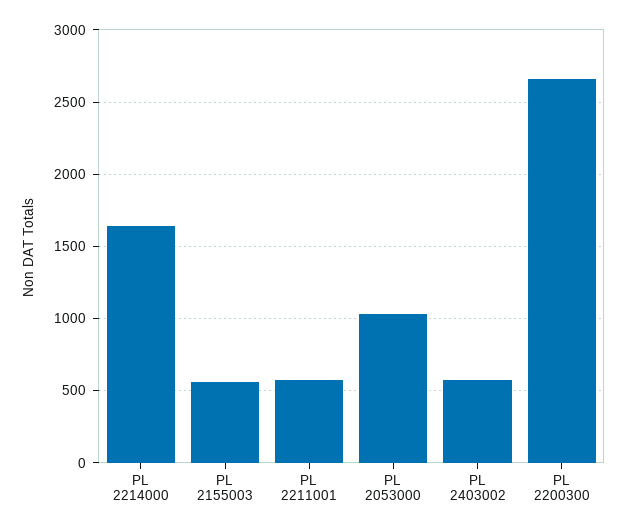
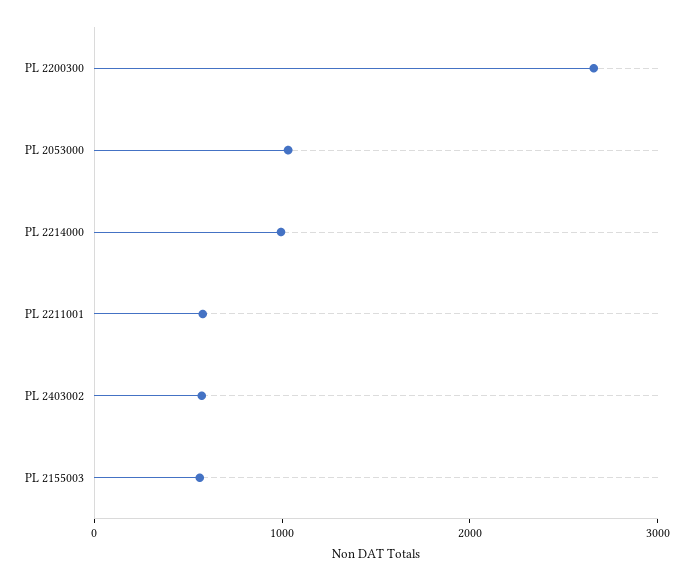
PL 2214000: 1650 -> 1000

